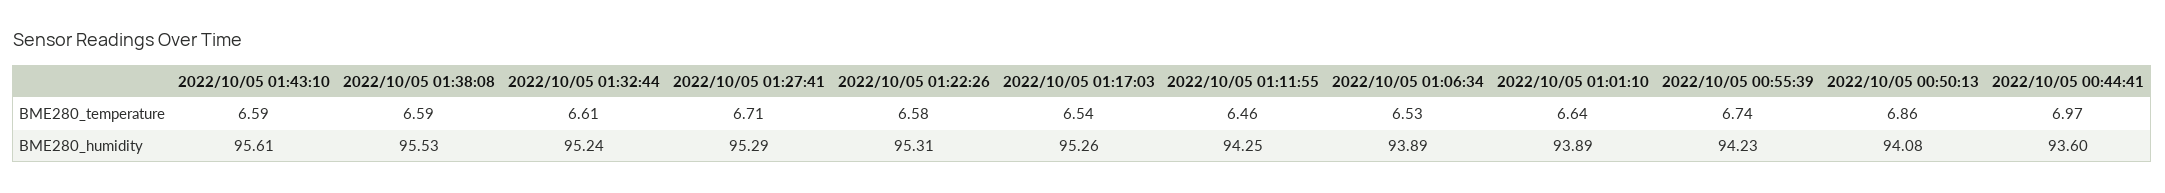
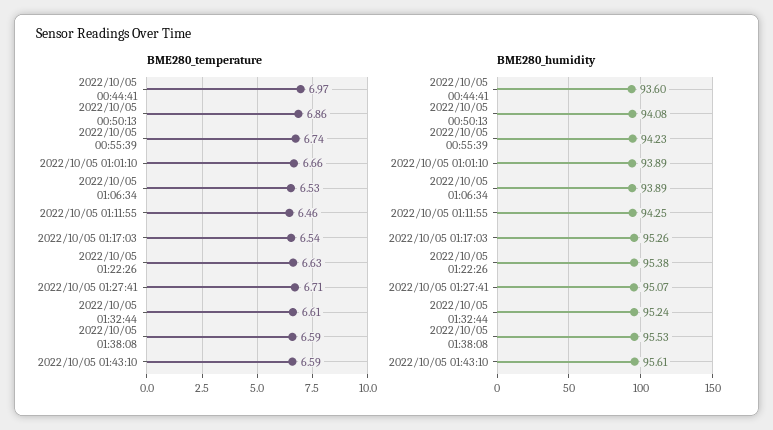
BME280_temperature, 2022/10/05 01:22:26: 6.58 -> 6.63
BME280_temperature, 2022/10/05 01:01:10: 6.64 -> 6.66
BME280_humidity, 2022/10/05 01:27:41: 95.29 -> 95.07
BME280_humidity, 2022/10/05 01:22:26: 95.31 -> 95.38

